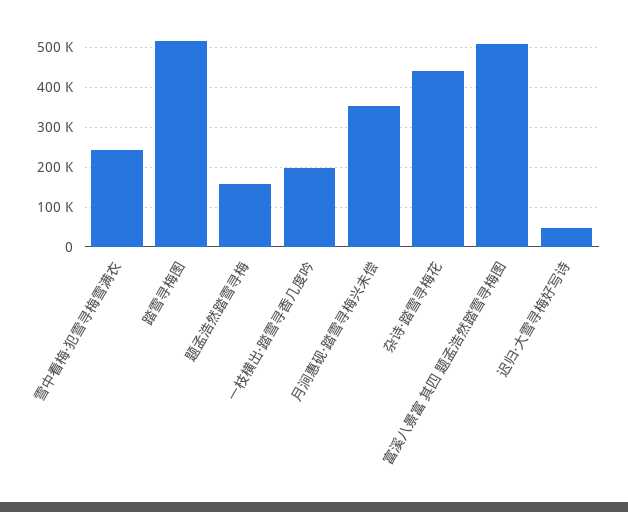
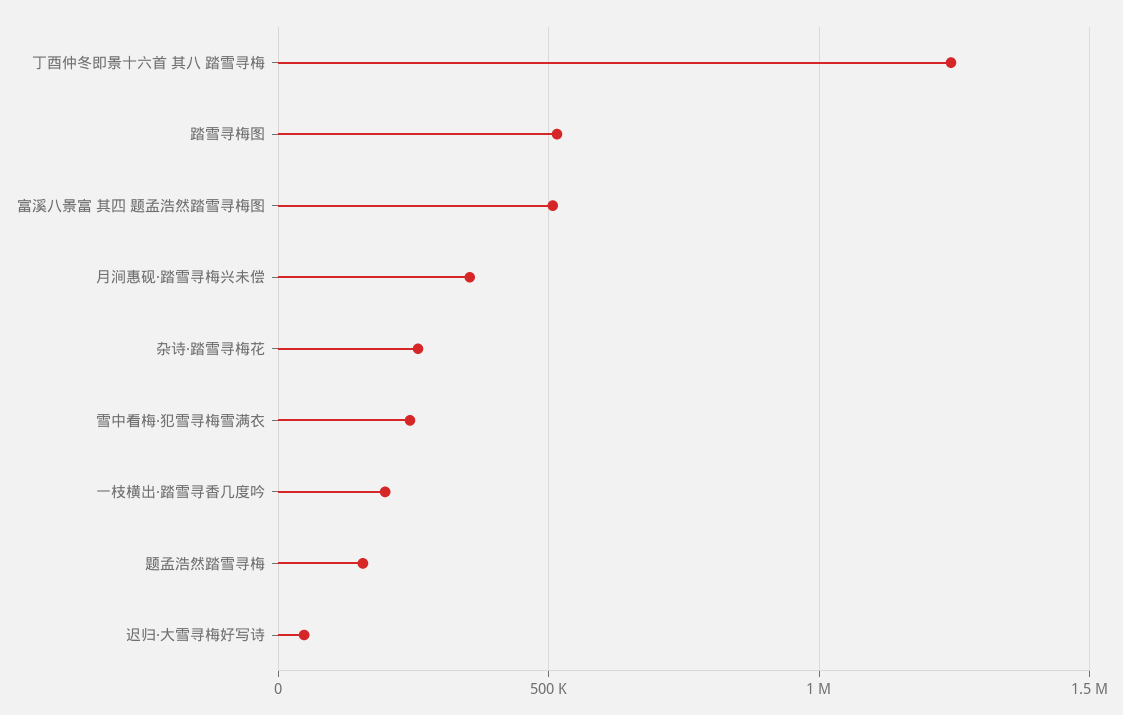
杂诗·踏雪寻梅花: 440000 -> 250000
丁酉仲冬即景十六首 其八 踏雪寻梅: none -> 1250000

